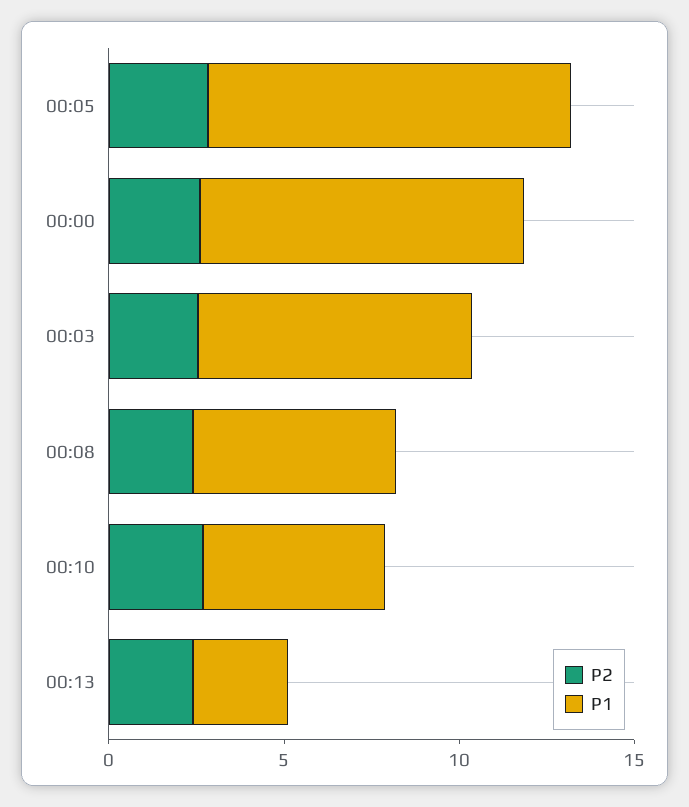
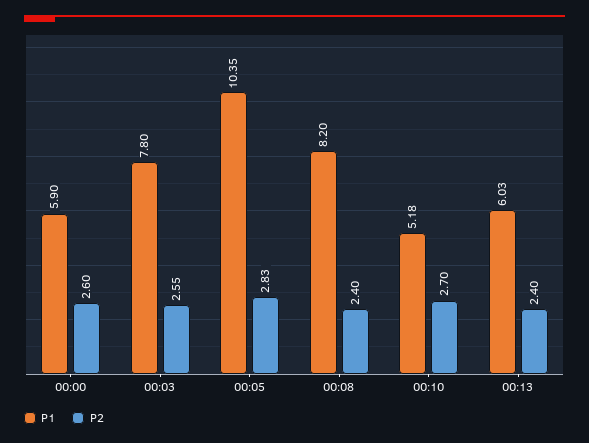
P1, 00:00: 9 -> 5.9
P1, 00:08: 6 -> 8.2
P1, 00:13: 3 -> 6.03

